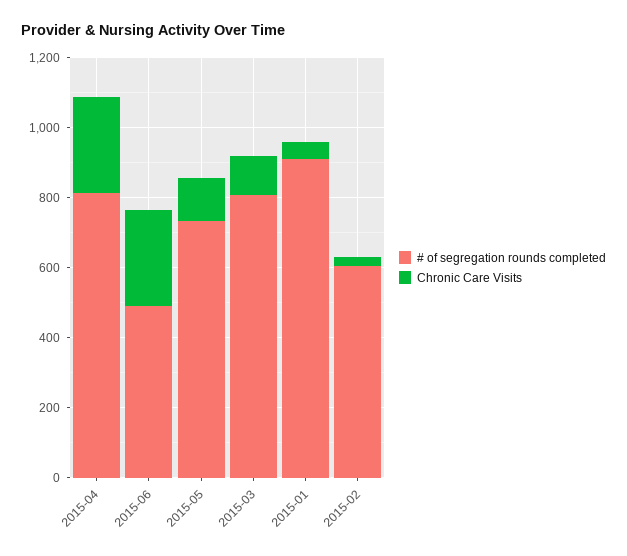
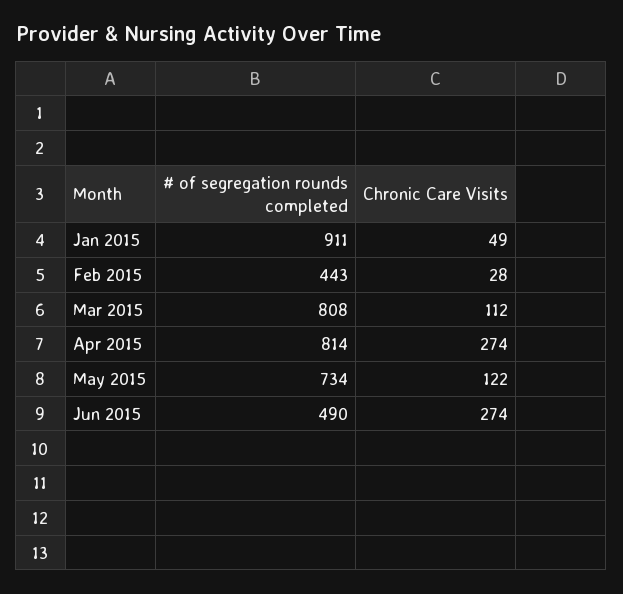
# of segregation rounds completed, 2015-02: 600 -> 443

